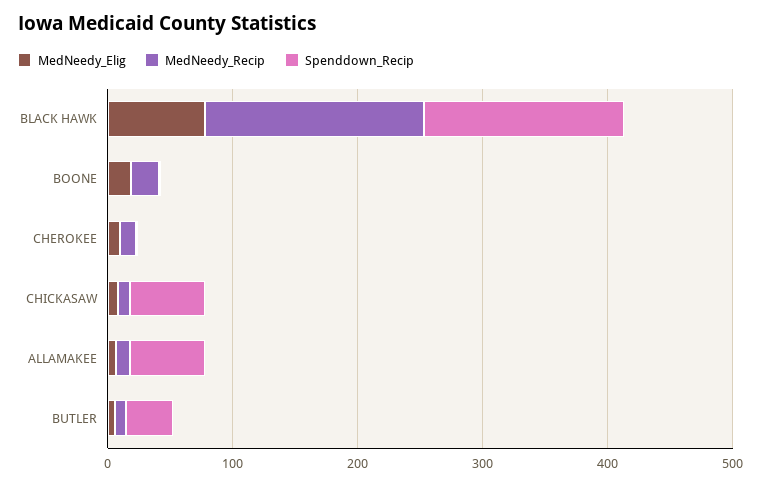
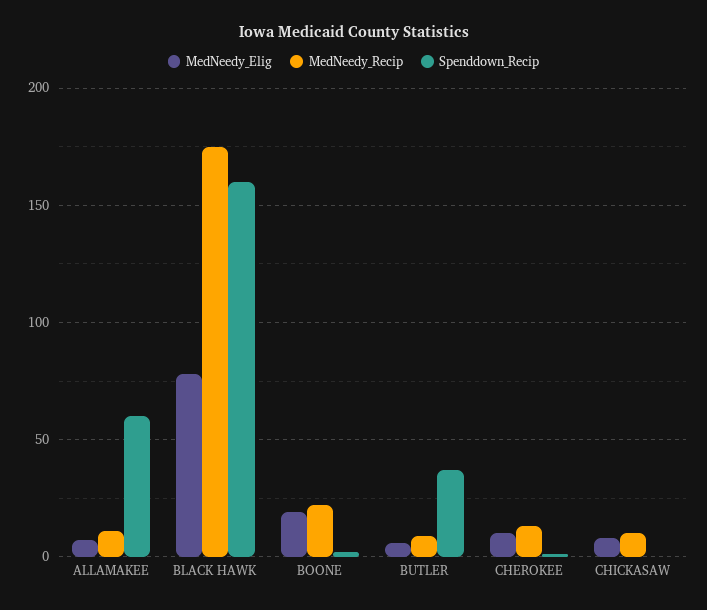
Spenddown_Recip, CHICKASAW: 60 -> 0

